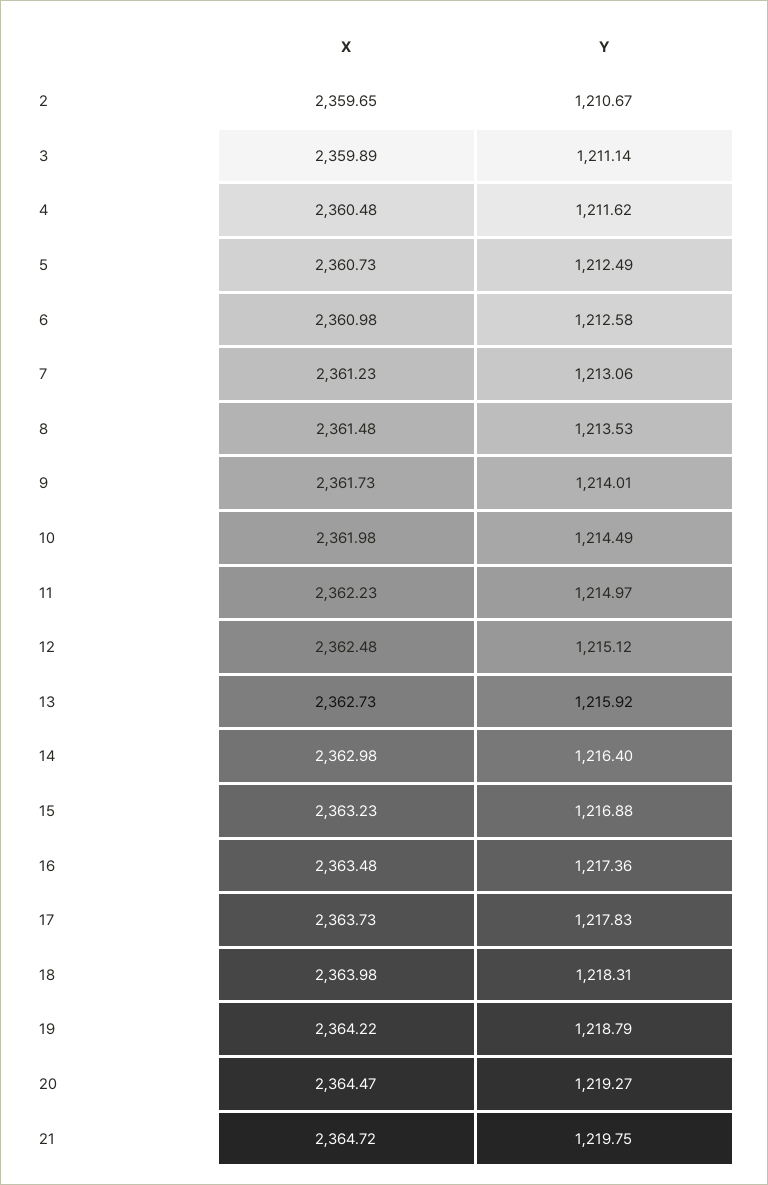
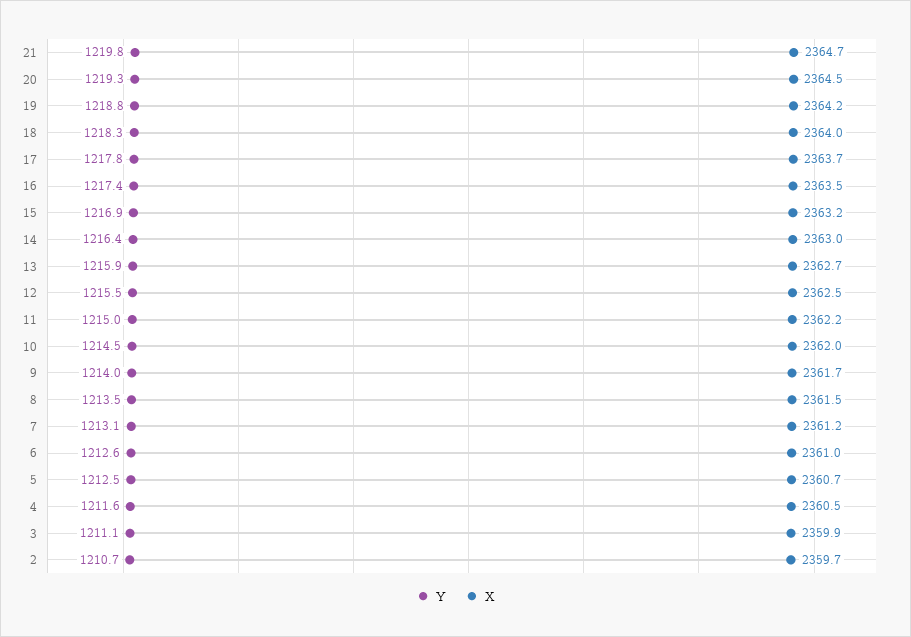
Y, 12: 1215.12 -> 1215.5

